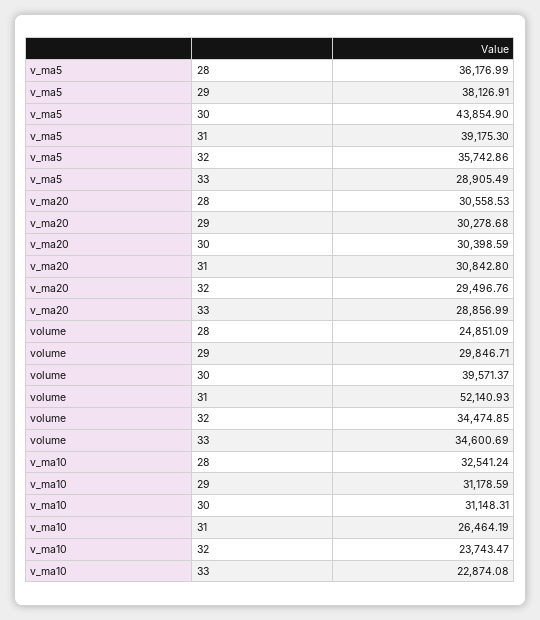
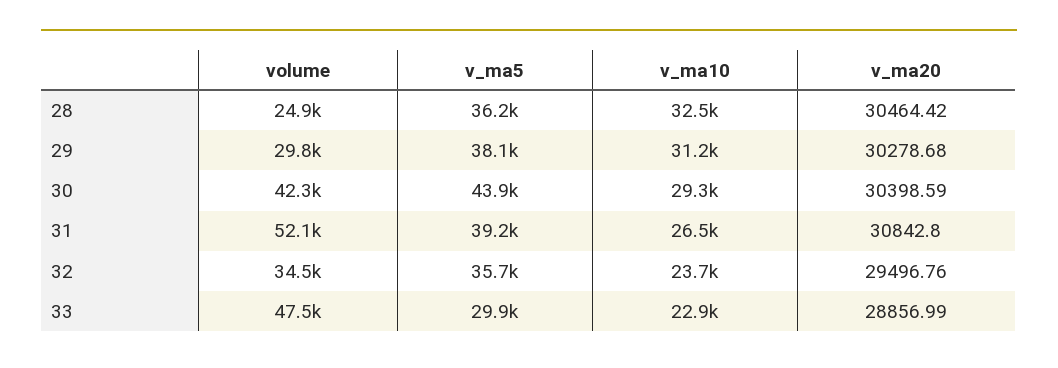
v_ma5, 33: 28905.49 -> 29900
v_ma20, 28: 30558.53 -> 30464.42
volume, 30: 39571.37 -> 42300
volume, 33: 34600.69 -> 47500
v_ma10, 30: 31148.31 -> 29300

